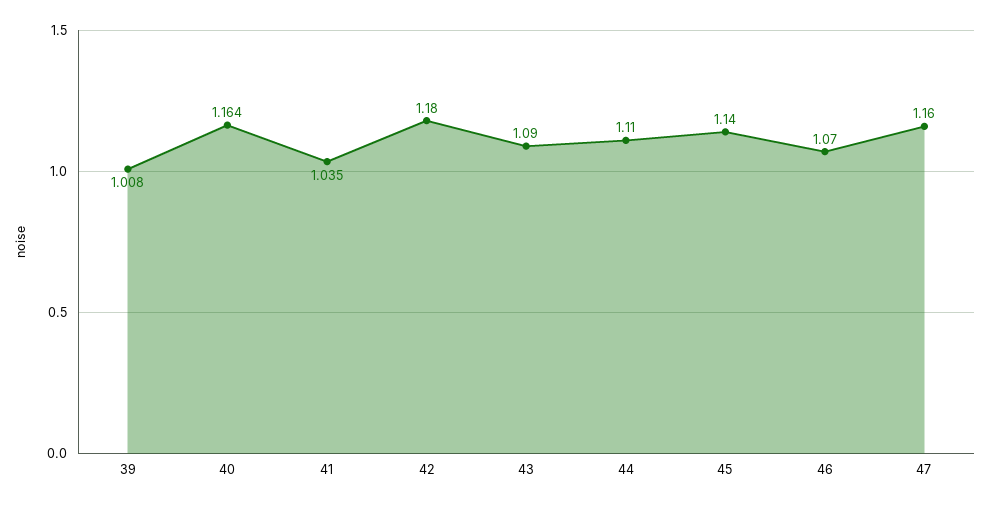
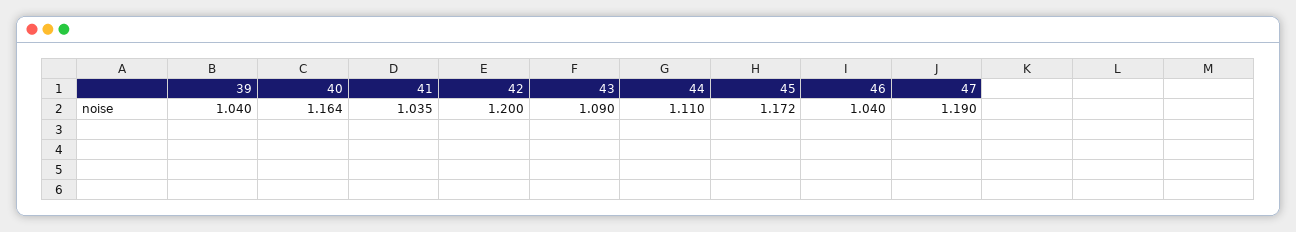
39: 1.008 -> 1.04
42: 1.18 -> 1.2
45: 1.14 -> 1.172
46: 1.07 -> 1.04
47: 1.16 -> 1.19

